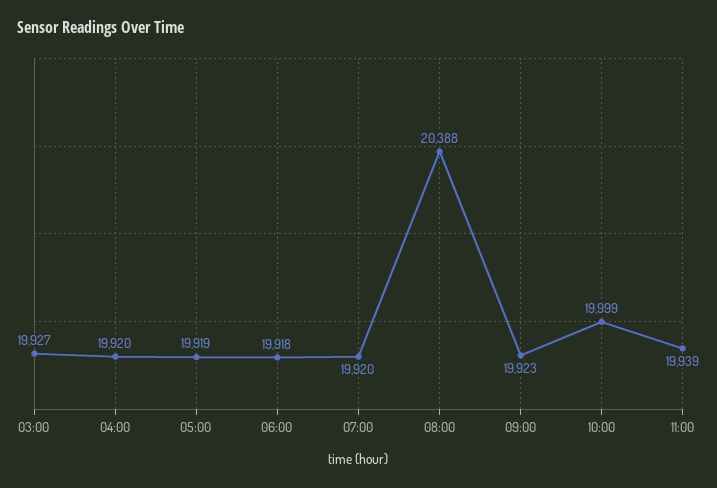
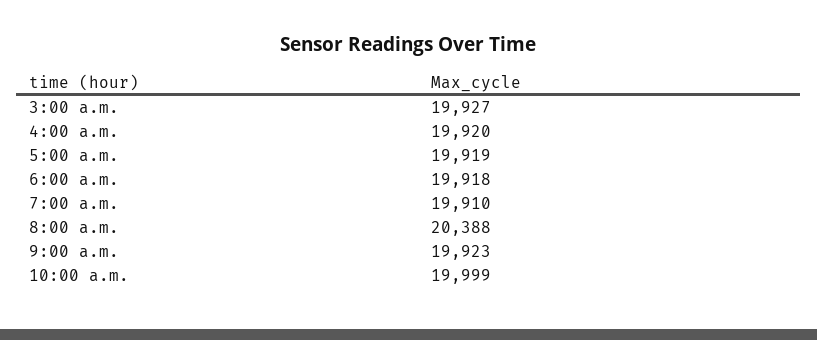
07:00: 19920 -> 19910
11:00: 19939 -> none

